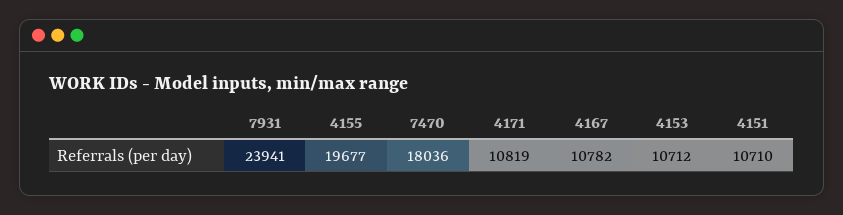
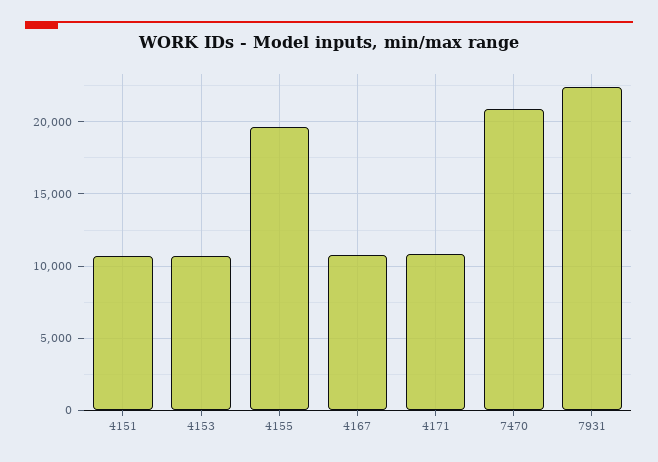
7931: 23941 -> 22500
7470: 18036 -> 21000

